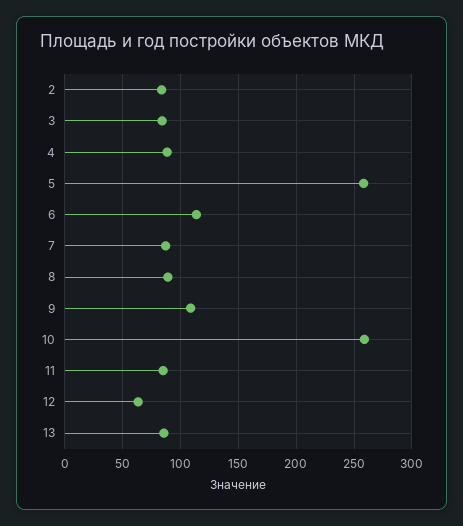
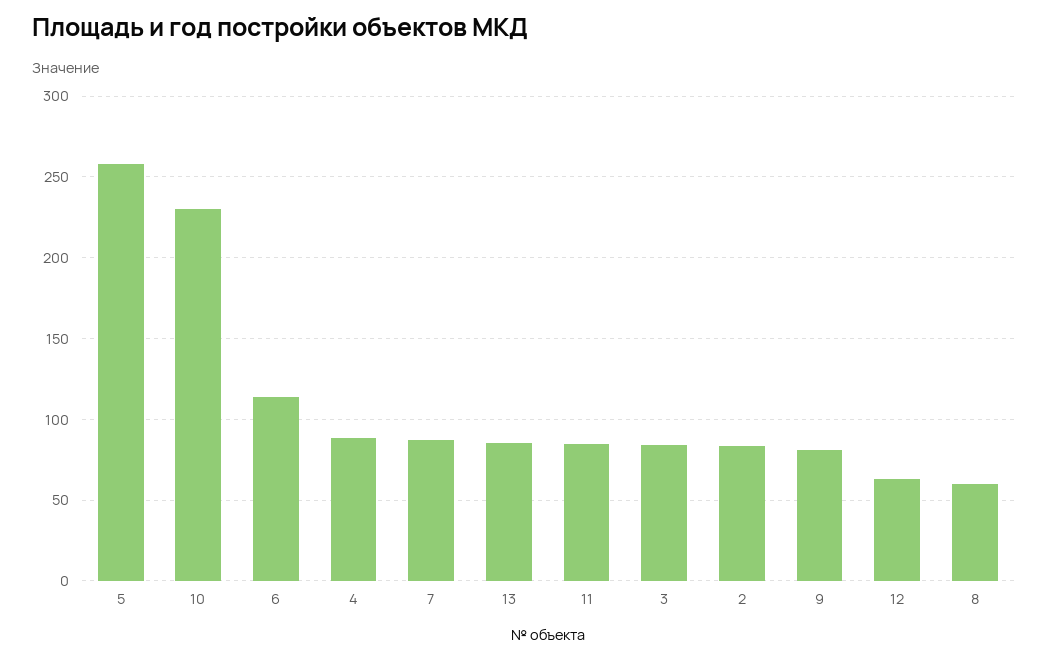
8: 90 -> 60
9: 110 -> 80
10: 260 -> 230

